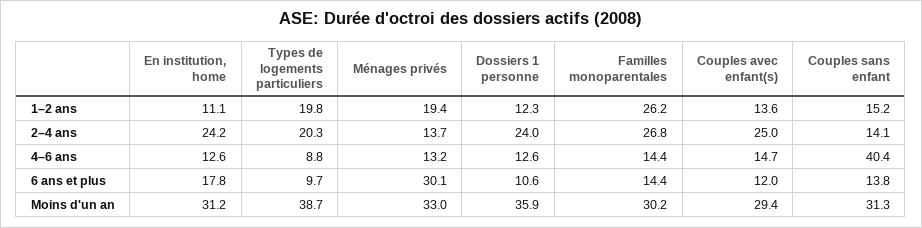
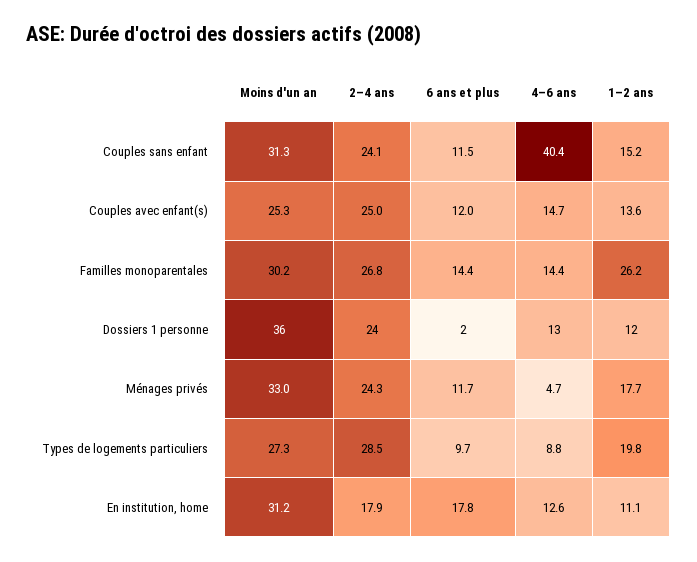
Ménages privés, 1–2 ans: 19.4 -> 17.7
En institution, home, 2–4 ans: 24.2 -> 17.9
Types de logements particuliers, 2–4 ans: 20.3 -> 28.5
Ménages privés, 2–4 ans: 13.7 -> 24.3
Couples sans enfant, 2–4 ans: 14.1 -> 24.1
Ménages privés, 4–6 ans: 13.2 -> 4.7
Ménages privés, 6 ans et plus: 30.1 -> 11.7
Dossiers 1 personne, 6 ans et plus: 10.6 -> 2
Couples sans enfant, 6 ans et plus: 13.8 -> 11.5
Types de logements particuliers, Moins d'un an: 38.7 -> 27.3
Couples avec enfant(s), Moins d'un an: 29.4 -> 25.3

